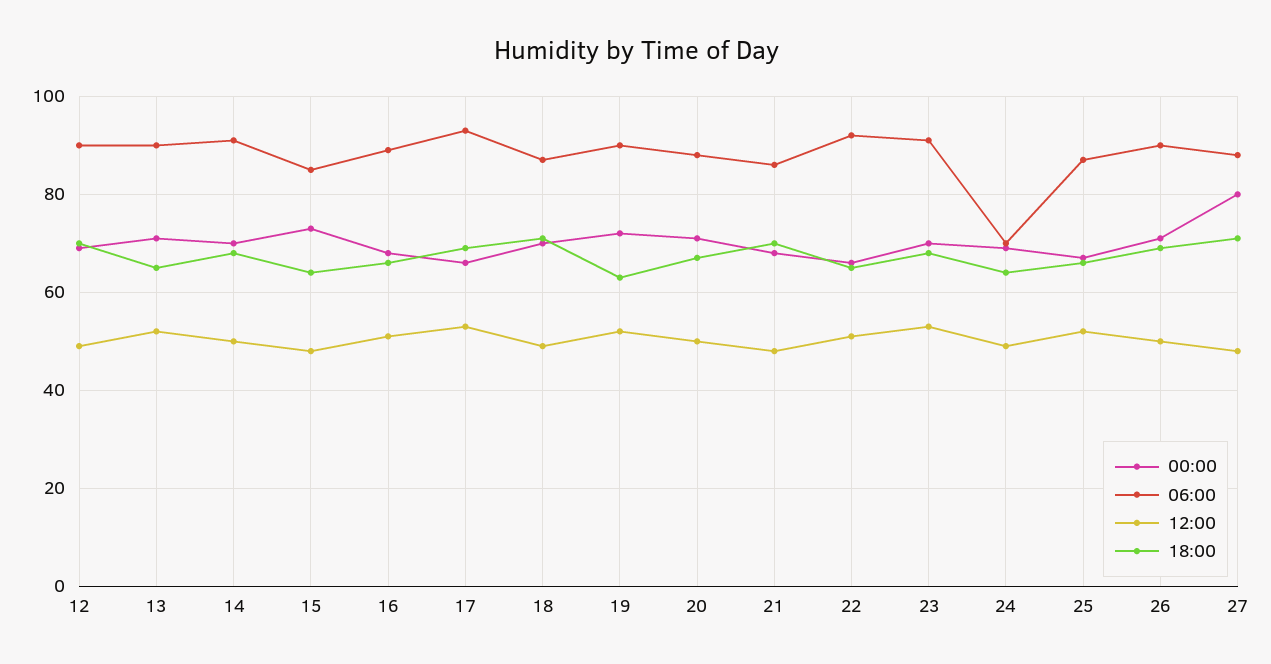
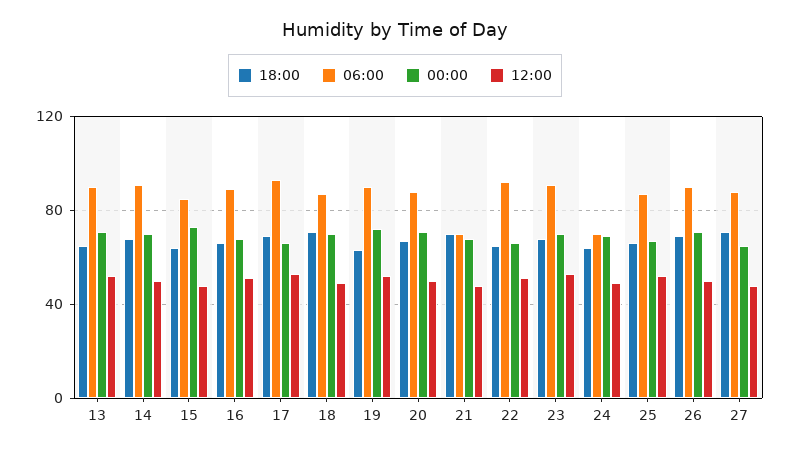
00:00, 12: 70 -> none
06:00, 12: 90 -> none
12:00, 12: 50 -> none
18:00, 12: 70 -> none
06:00, 21: 85 -> 70
00:00, 27: 80 -> 65

